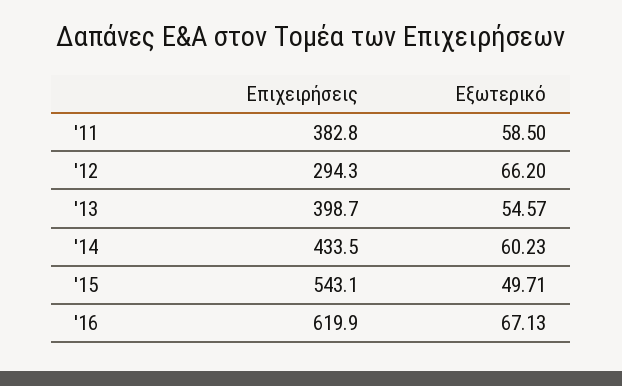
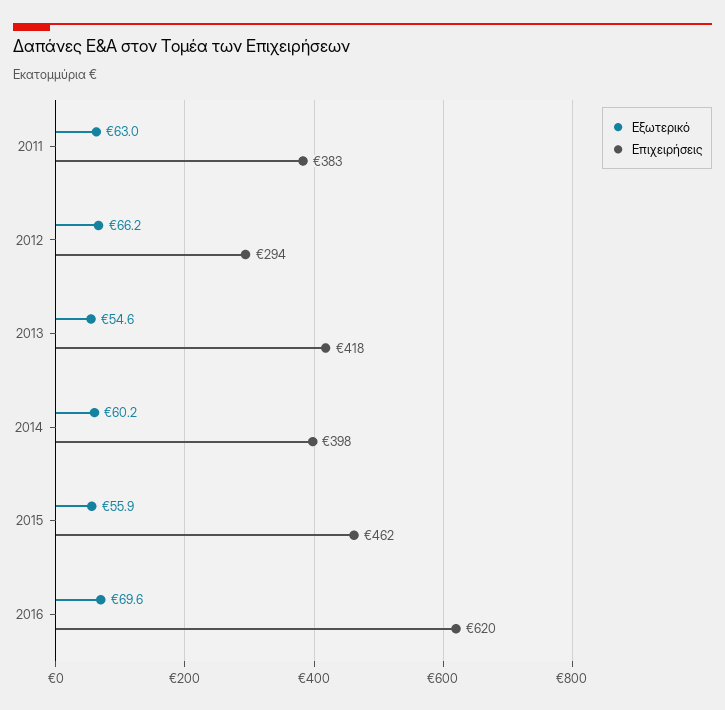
Εξωτερικό, '11: 58.5 -> 63
Επιχειρήσεις, '13: 398.7 -> 418
Επιχειρήσεις, '14: 433.5 -> 398
Επιχειρήσεις, '15: 543.1 -> 462
Εξωτερικό, '15: 49.71 -> 55.9
Εξωτερικό, '16: 67.13 -> 69.6

